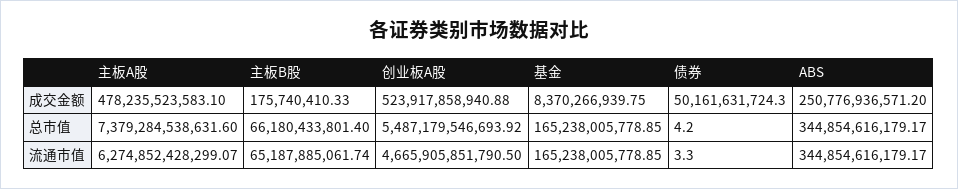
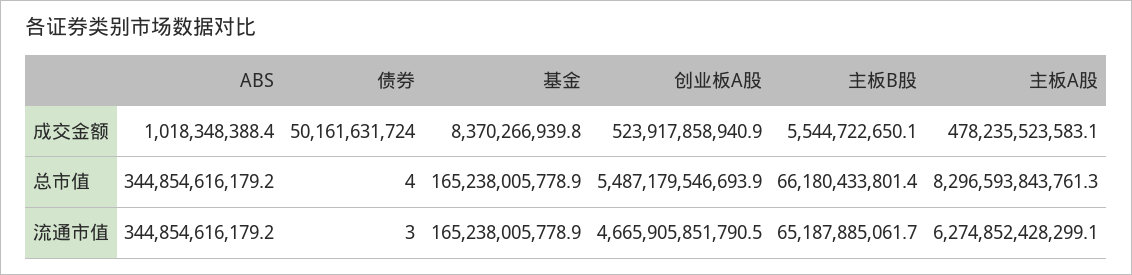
主板B股, 成交金额: 175740410.33 -> 5544722650.1
ABS, 成交金额: 250776936571.2 -> 1018348388.4
主板A股, 总市值: 7379284538631.6 -> 8296593843761.3

